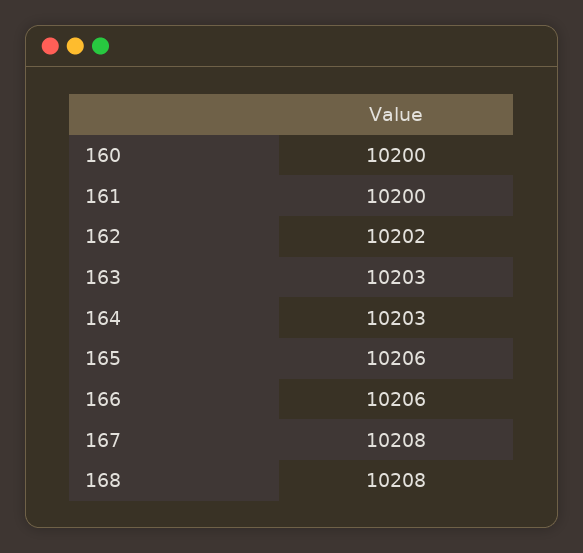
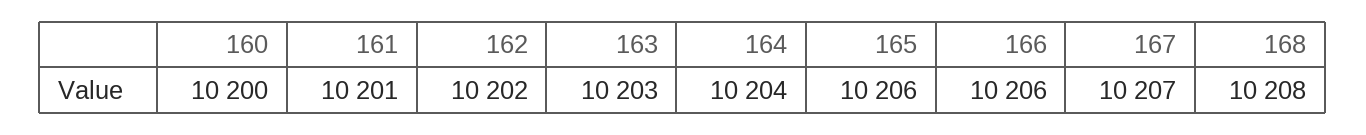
161: 10200 -> 10201
164: 10203 -> 10204
167: 10208 -> 10207

